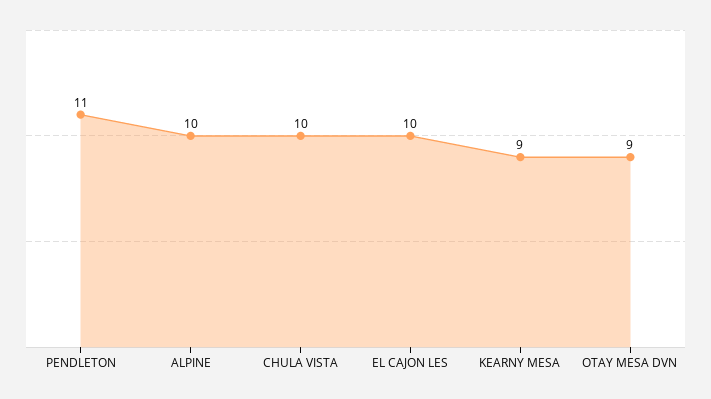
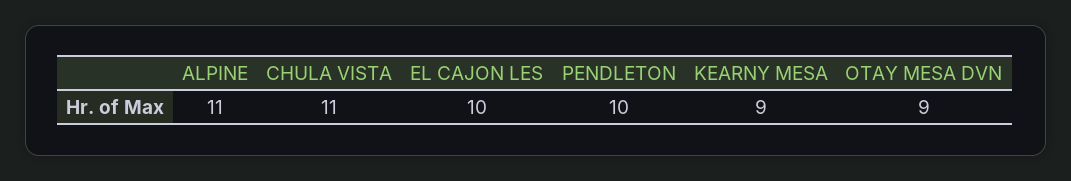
PENDLETON: 11 -> 10
ALPINE: 10 -> 11
CHULA VISTA: 10 -> 11

